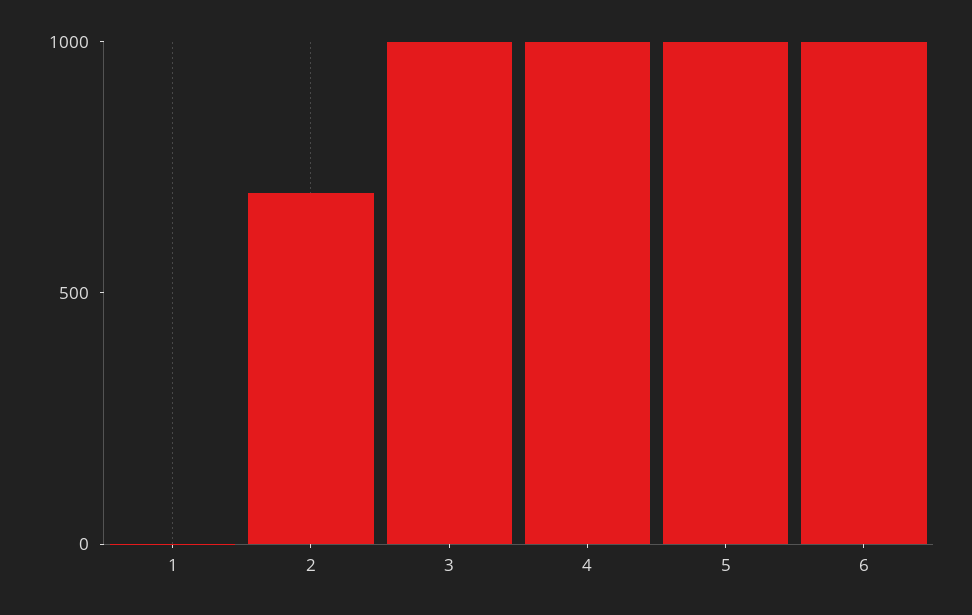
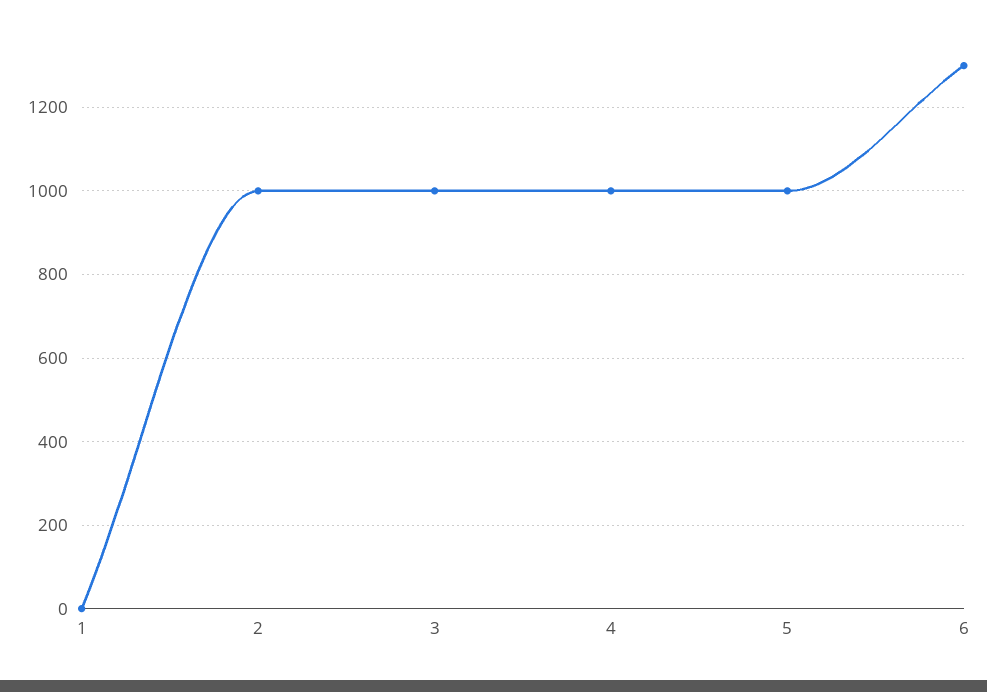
2: 700 -> 1000
6: 1000 -> 1300

